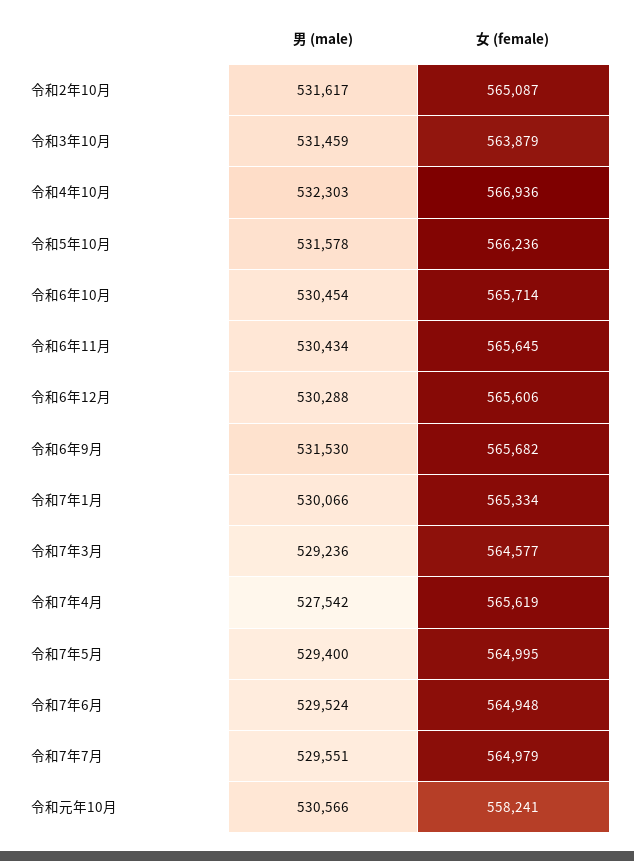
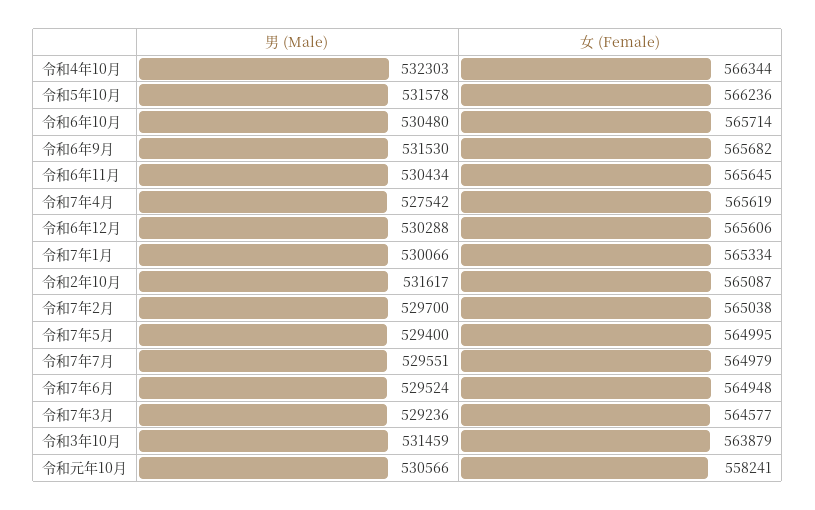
女 (female), 令和4年10月: 566936 -> 566344
男 (male), 令和6年10月: 530454 -> 530480
男 (male), 令和7年2月: none -> 529700
女 (female), 令和7年2月: none -> 565038

